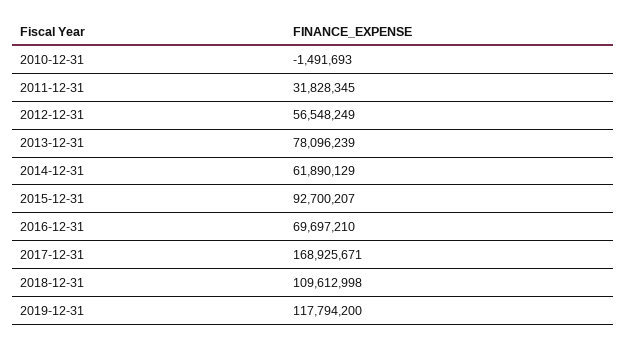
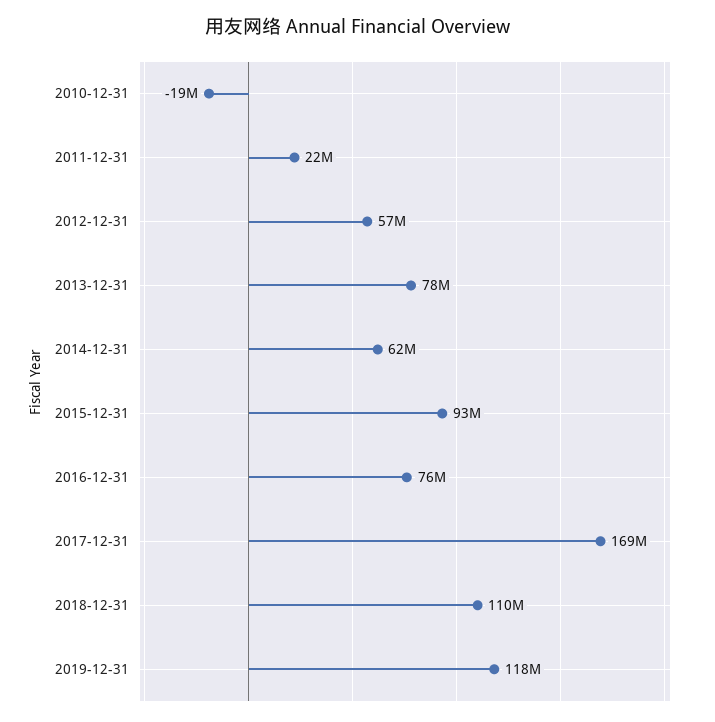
2010-12-31: -1491693 -> -19000000
2011-12-31: 31828345 -> 22000000
2016-12-31: 69697210 -> 76000000

